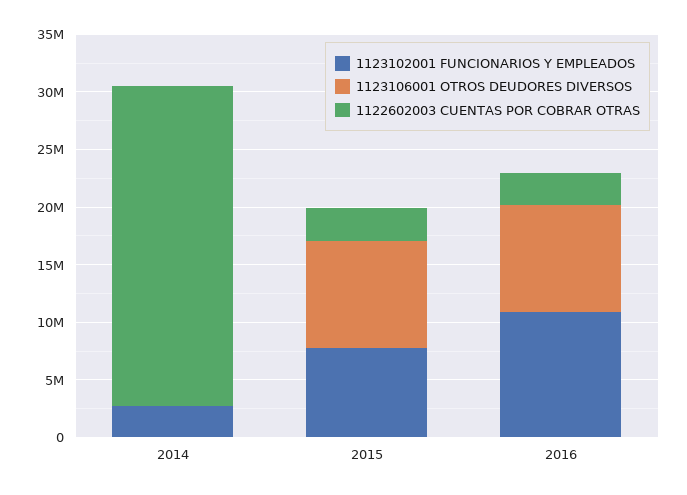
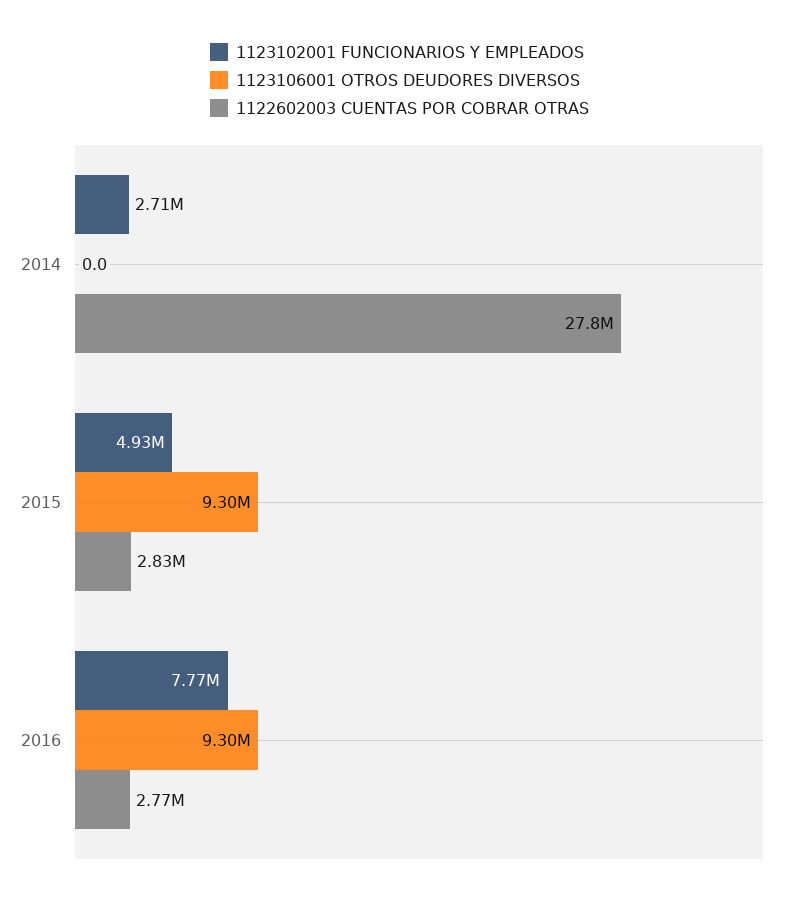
1123102001 FUNCIONARIOS Y EMPLEADOS, 2015: 8000000 -> 4930000
1123102001 FUNCIONARIOS Y EMPLEADOS, 2016: 11000000 -> 7770000

